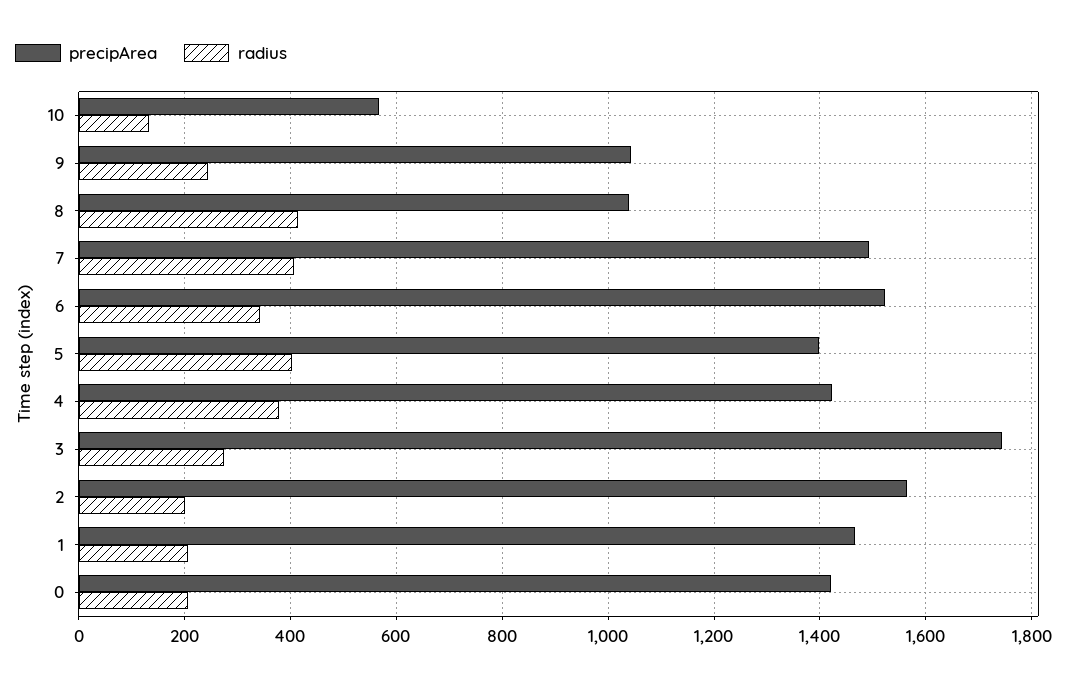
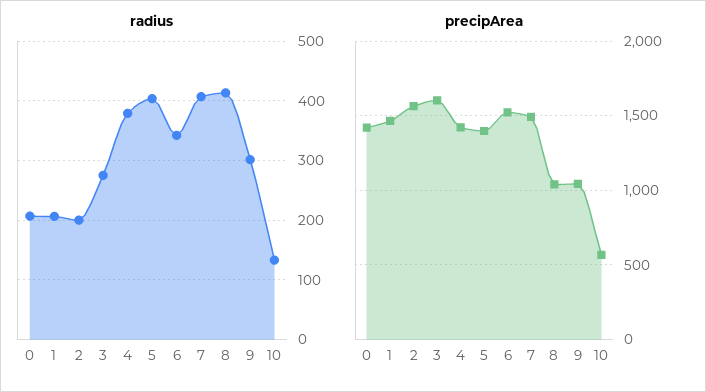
radius, 9: 240 -> 300
precipArea, 3: 1740 -> 1600

